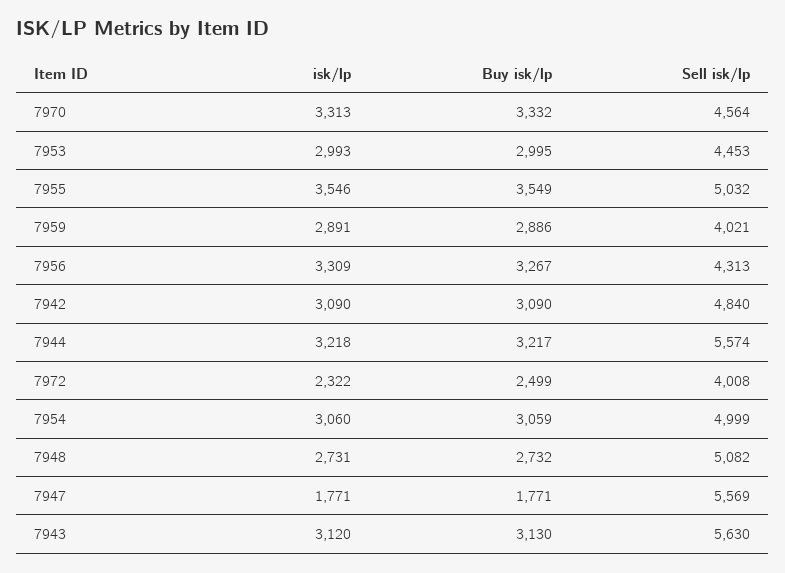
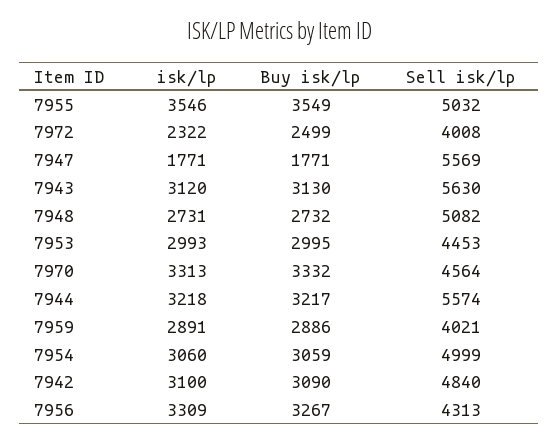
isk/lp, 7942: 3090 -> 3100

